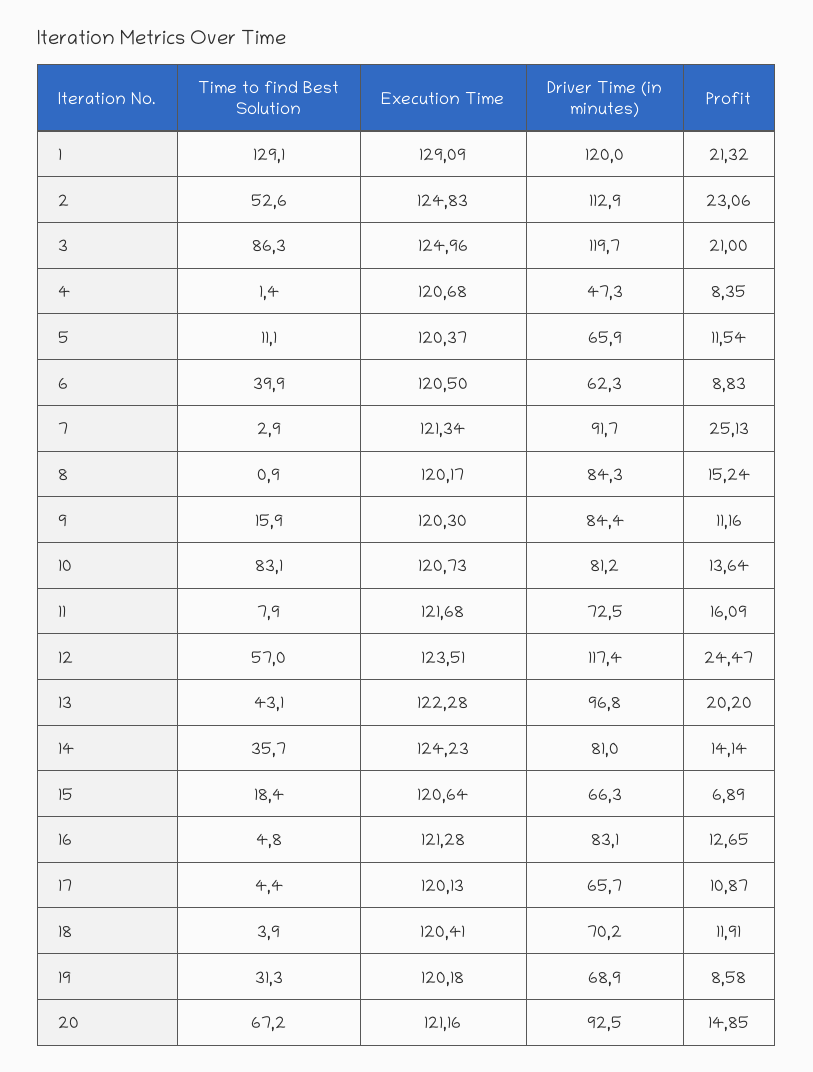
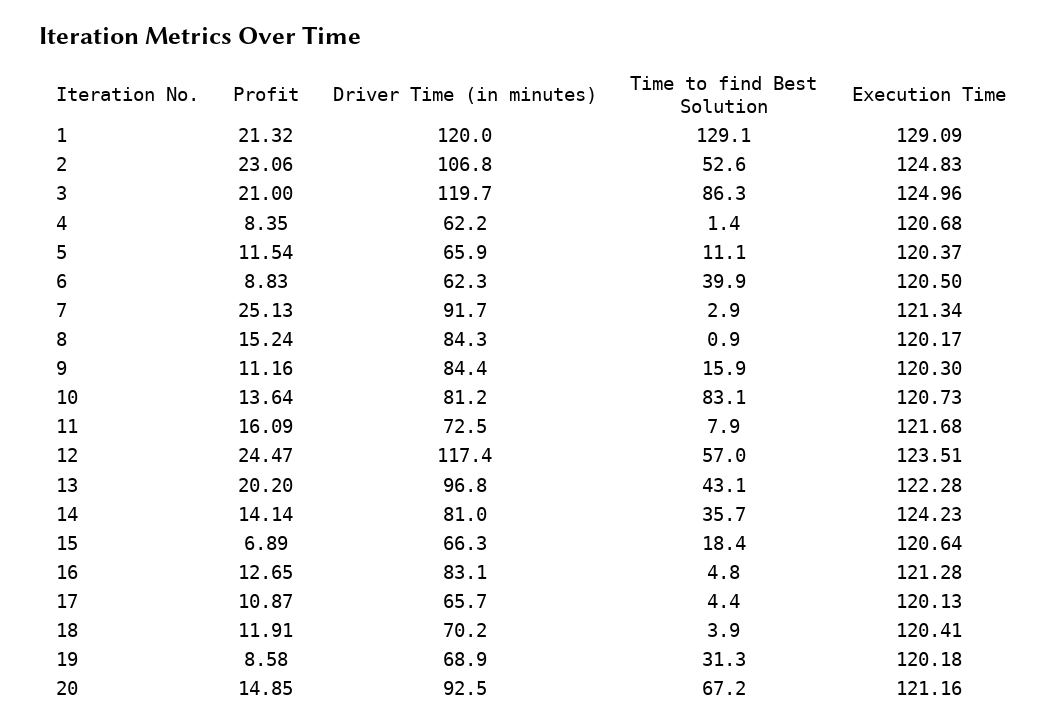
Driver Time (in minutes), 2: 112.9 -> 106.8
Driver Time (in minutes), 4: 47.3 -> 62.2

